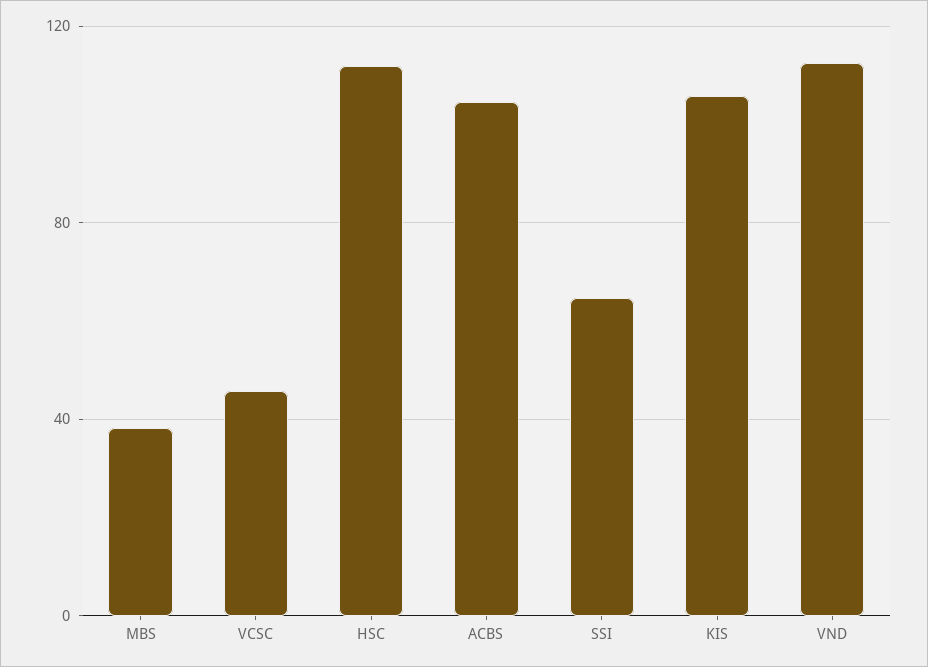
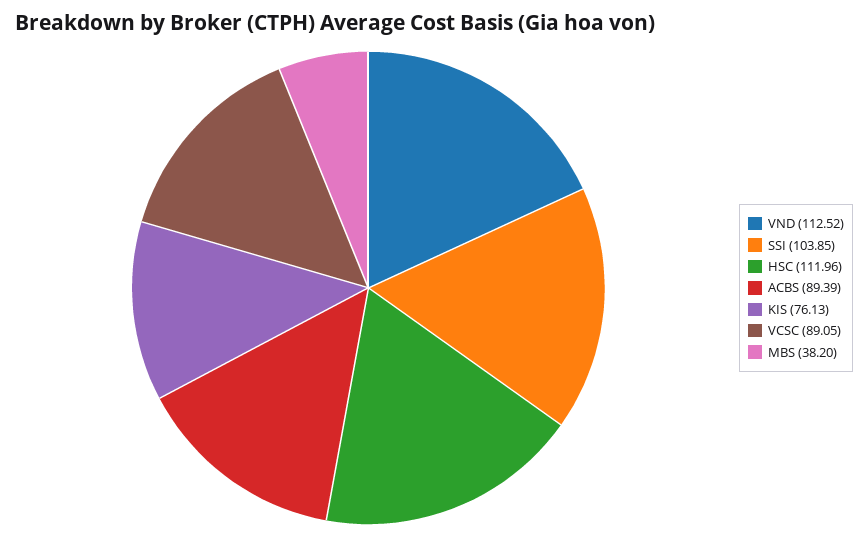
VCSC: 45 -> 89.05
ACBS: 105 -> 89.39
SSI: 65 -> 103.85
KIS: 105 -> 76.13

